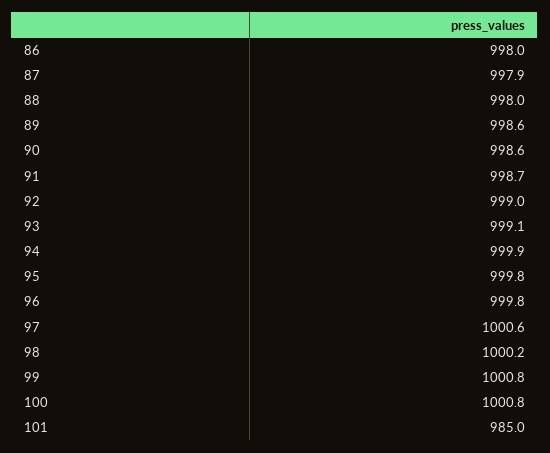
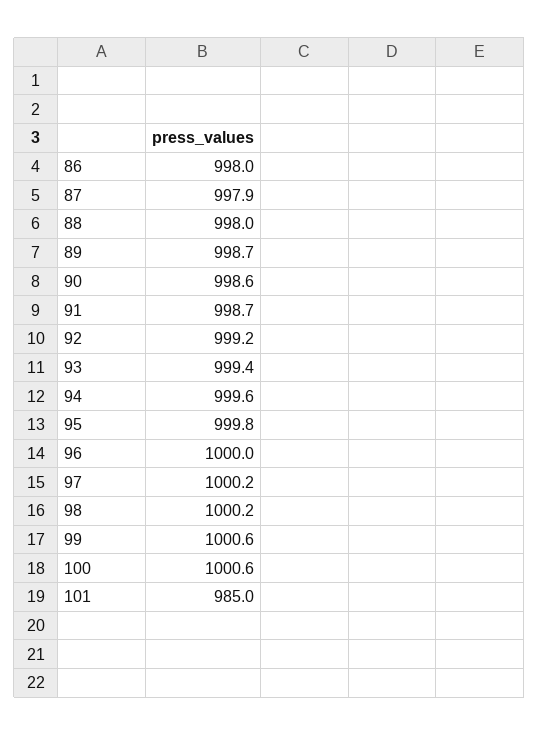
89: 998.6 -> 998.7
92: 999 -> 999.2
93: 999.1 -> 999.4
94: 999.9 -> 999.6
96: 999.8 -> 1000
97: 1000.6 -> 1000.2
99: 1000.8 -> 1000.6
100: 1000.8 -> 1000.6

